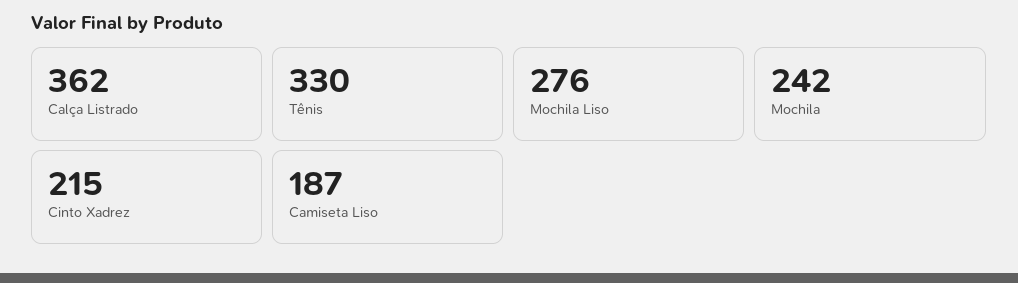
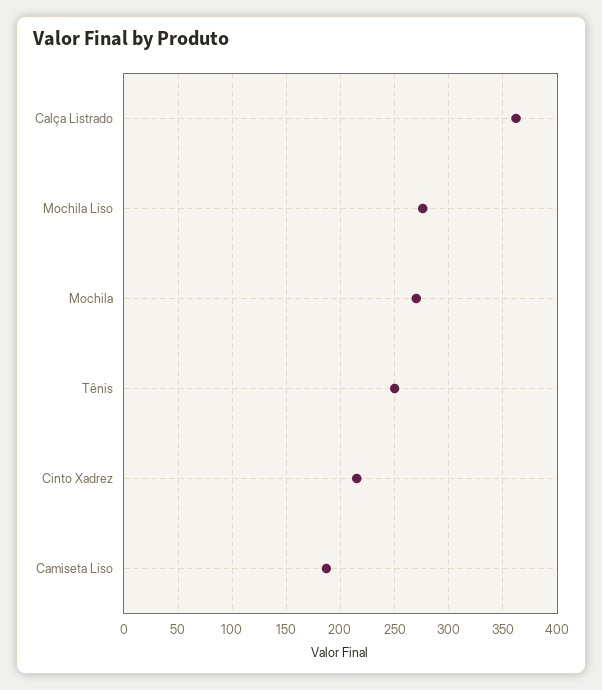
Tênis: 330 -> 250
Mochila: 242 -> 270

